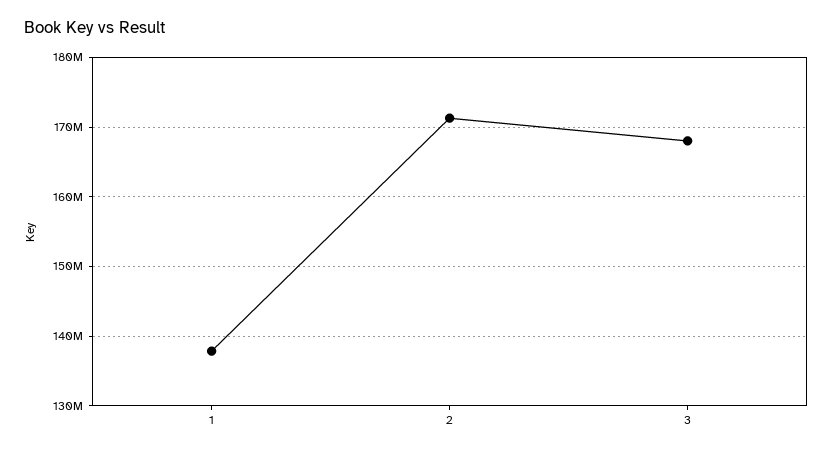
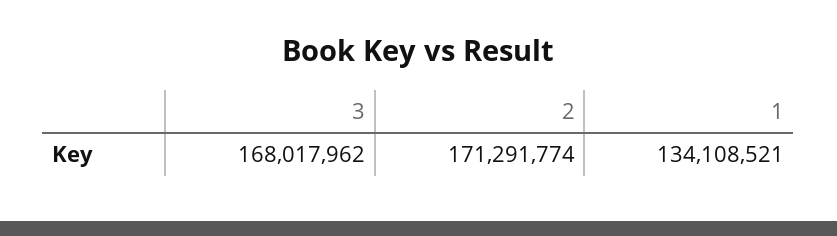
1: 138000000 -> 134108521

